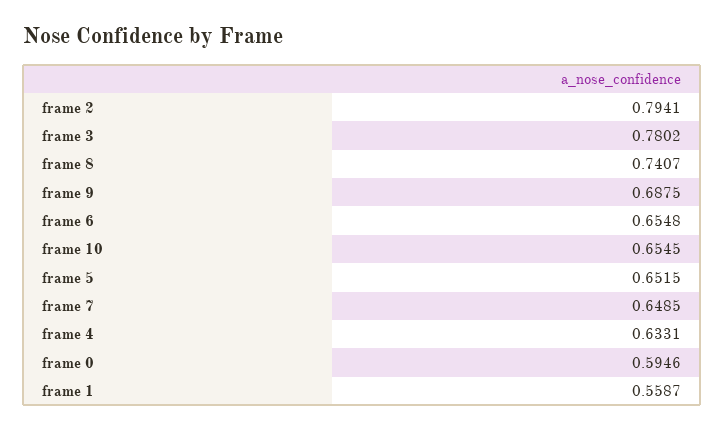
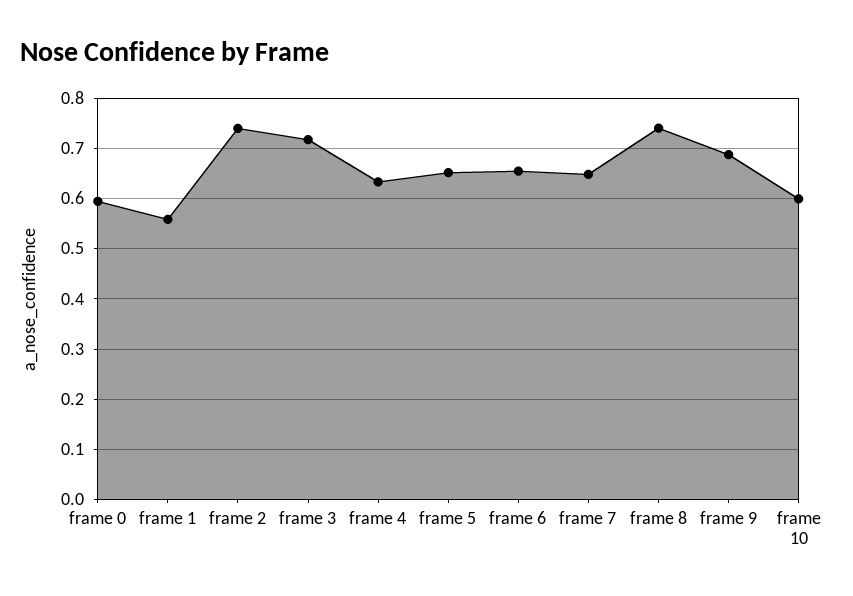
frame 2: 0.7941 -> 0.74
frame 3: 0.7802 -> 0.72
frame 10: 0.6545 -> 0.6

